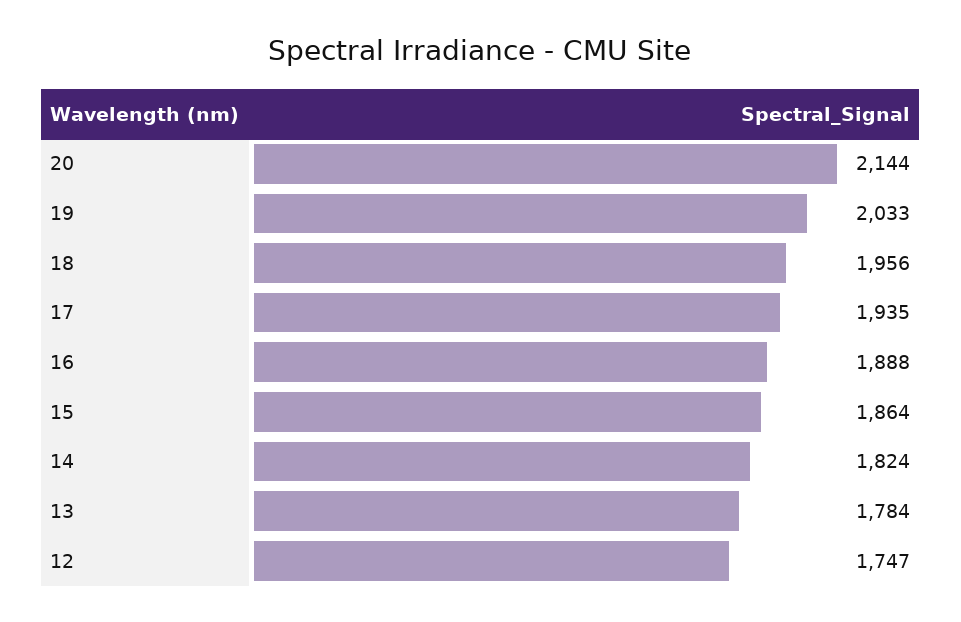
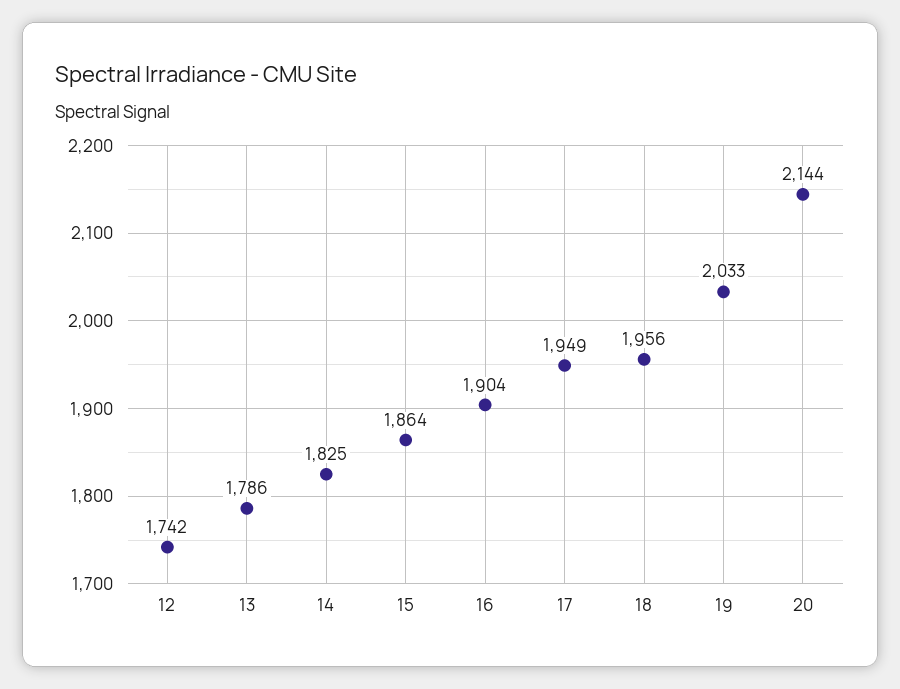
17: 1935 -> 1949
16: 1888 -> 1904
14: 1824 -> 1825
13: 1784 -> 1786
12: 1747 -> 1742

